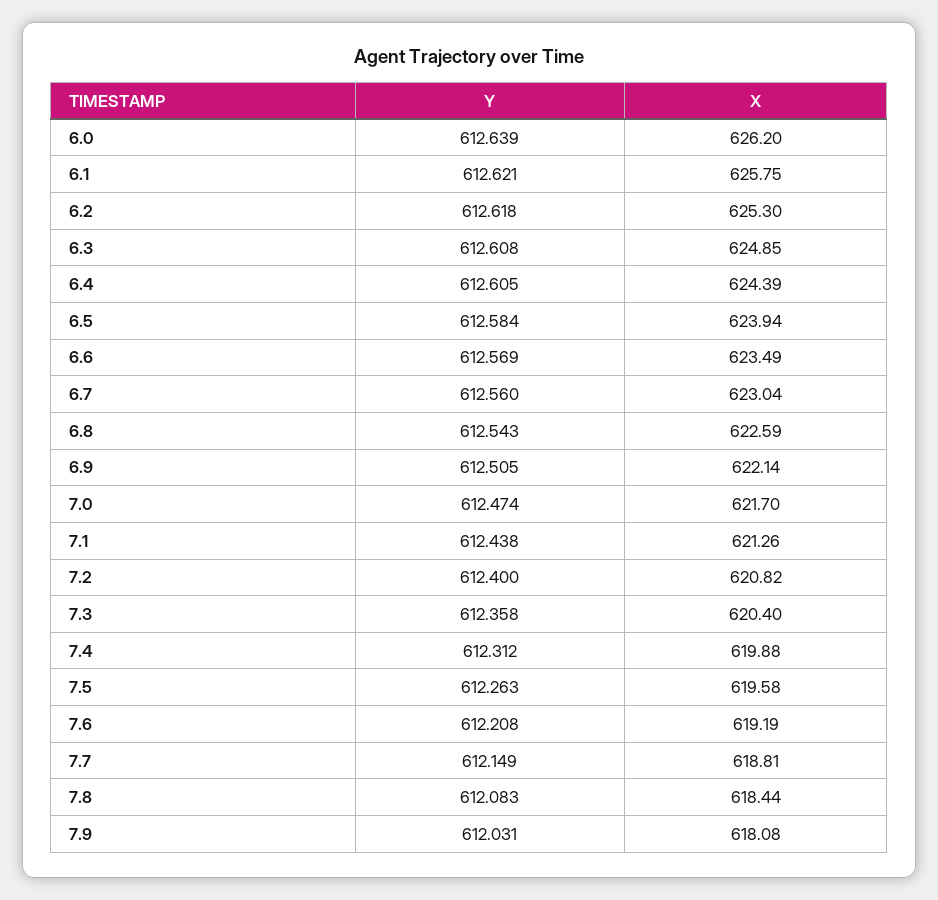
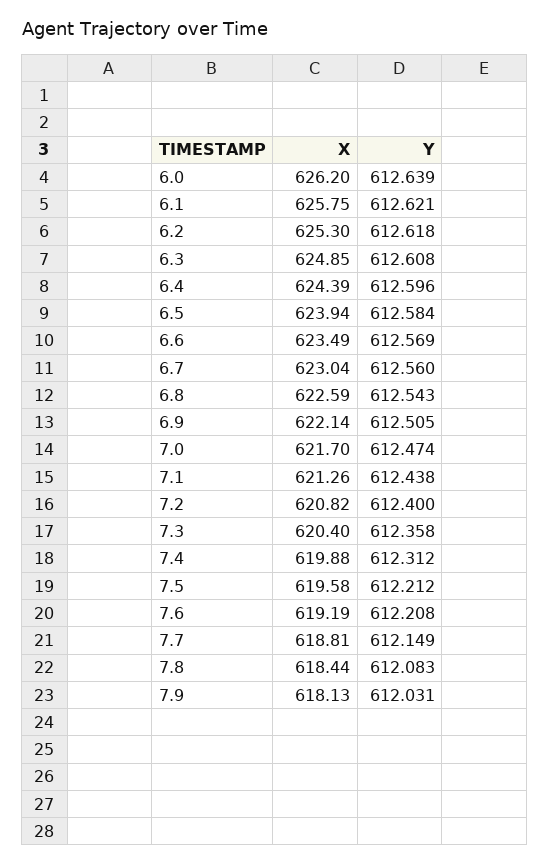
Y, 6.4: 612.605 -> 612.596
Y, 7.5: 612.263 -> 612.212
X, 7.9: 618.08 -> 618.13

